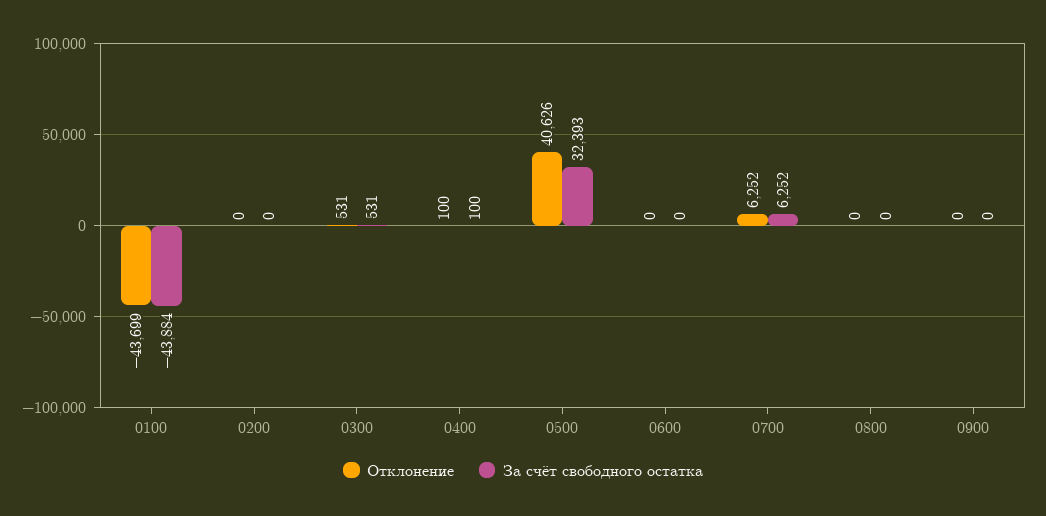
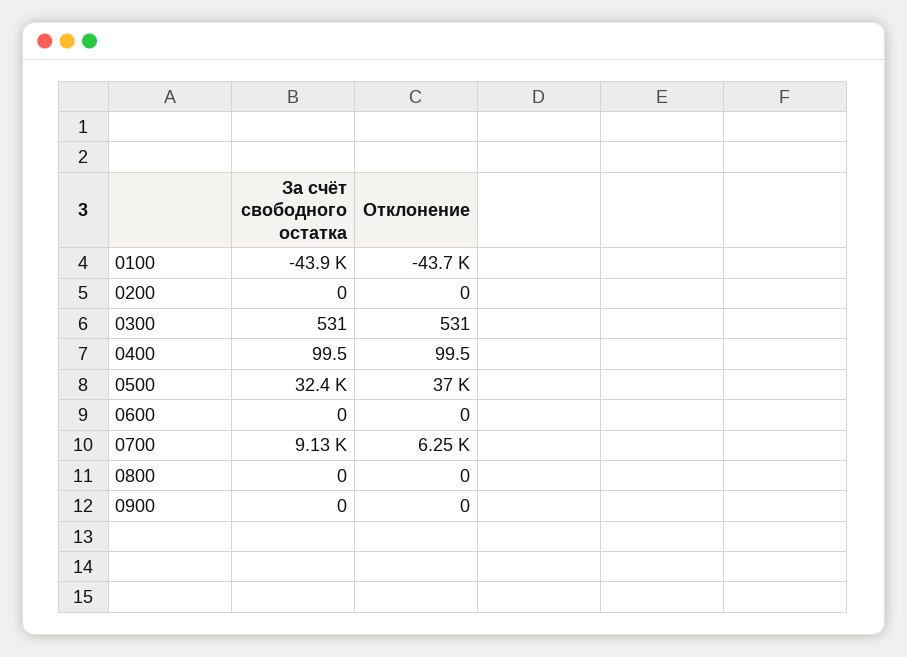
Отклонение, 0500: 40626 -> 37000
За счёт свободного остатка, 0700: 6252 -> 9130

